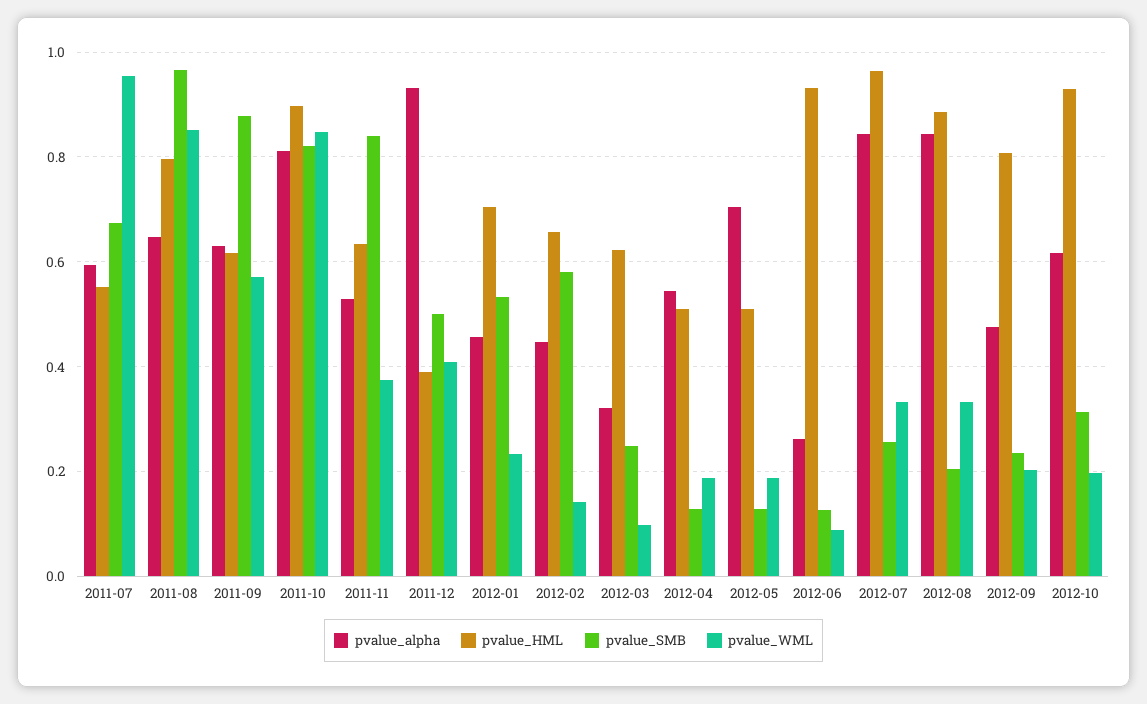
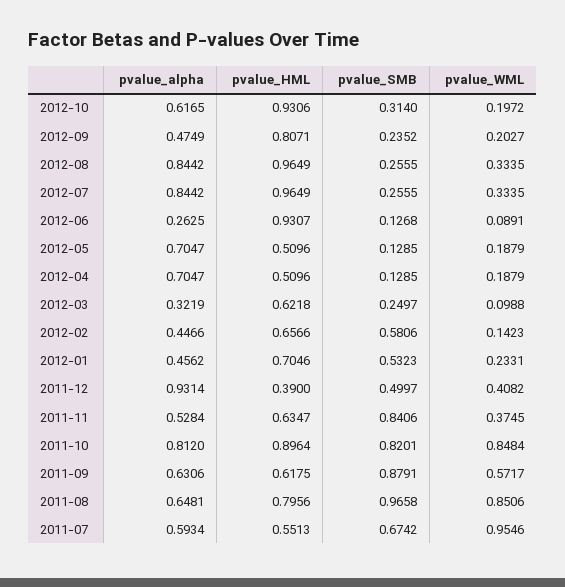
pvalue_alpha, 2012-04: 0.54 -> 0.7047
pvalue_HML, 2012-08: 0.88 -> 0.9649
pvalue_SMB, 2012-08: 0.2 -> 0.2555

